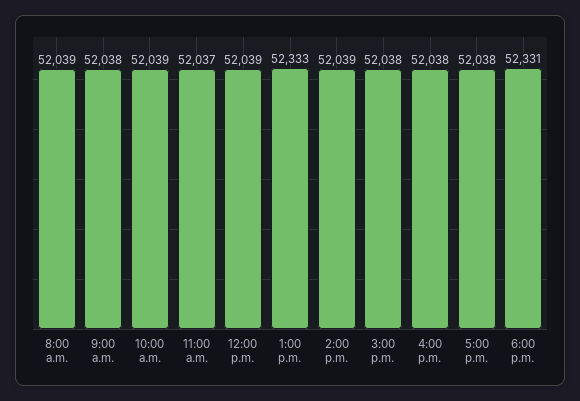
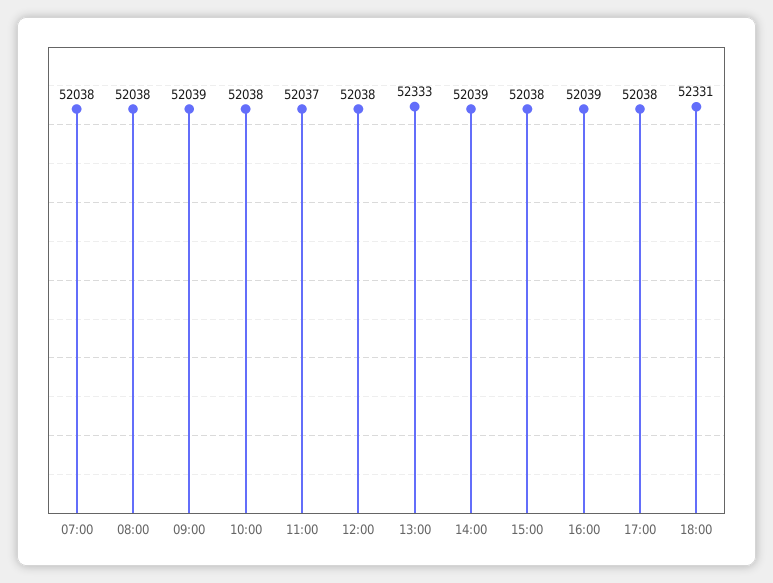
8:00 a.m.: 52039 -> 52038
9:00 a.m.: 52038 -> 52039
10:00 a.m.: 52039 -> 52038
12:00 p.m.: 52039 -> 52038
4:00 p.m.: 52038 -> 52039
07:00: none -> 52038

